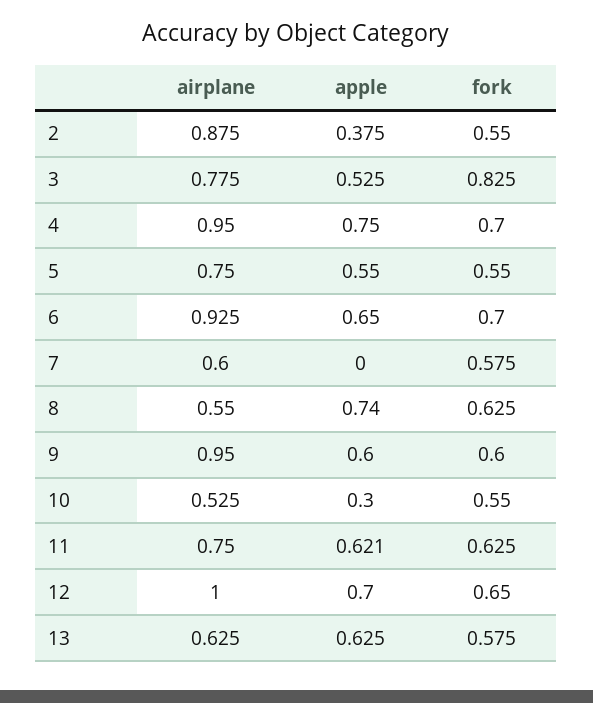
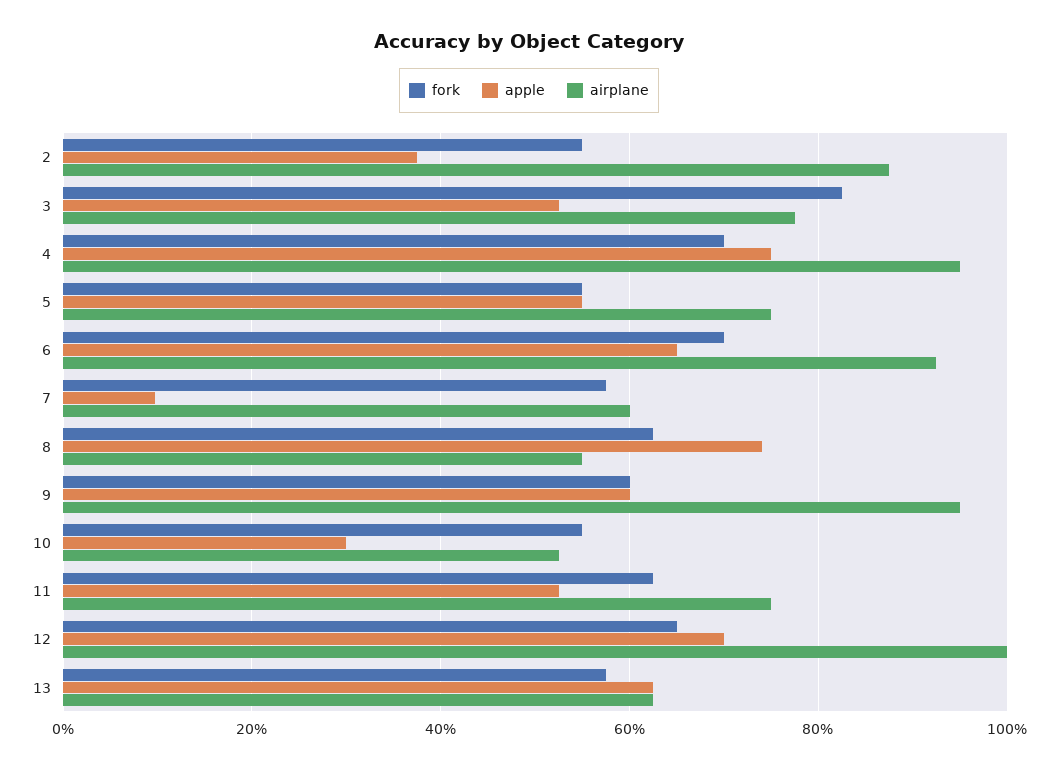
apple, 7: 0 -> 0.1
apple, 11: 0.621 -> 0.52

